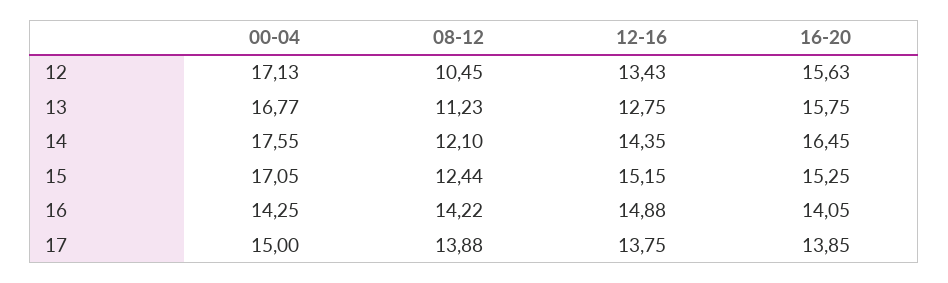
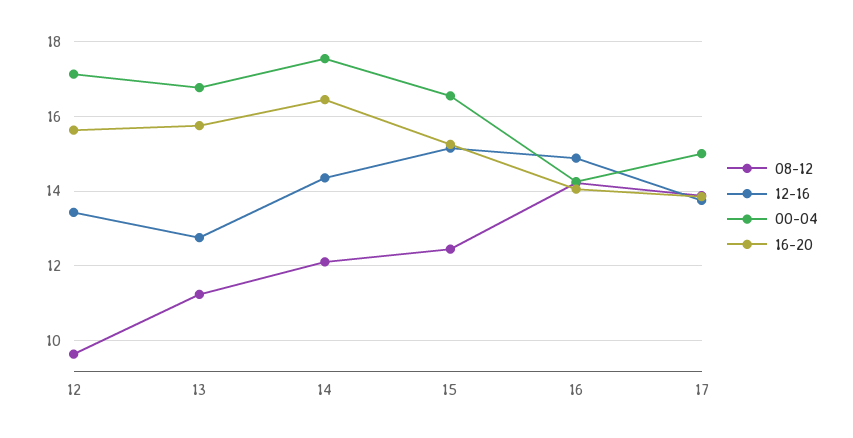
08-12, 12: 10.45 -> 9.6
00-04, 15: 17.05 -> 16.6

